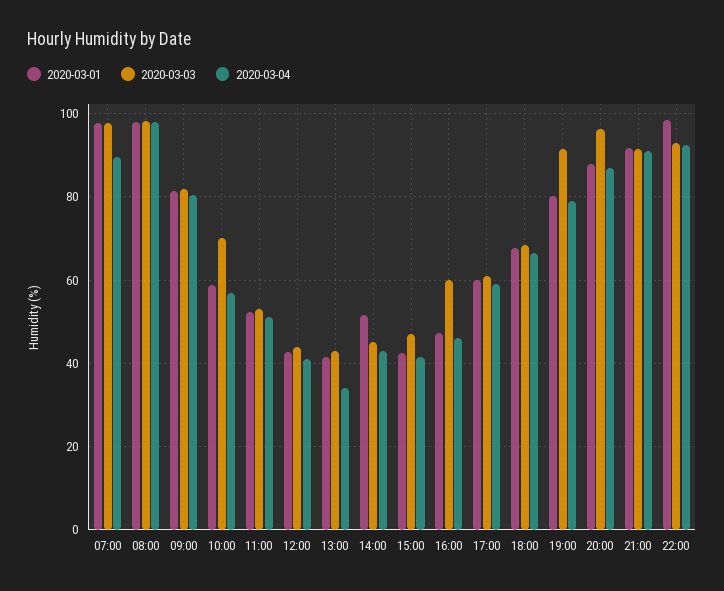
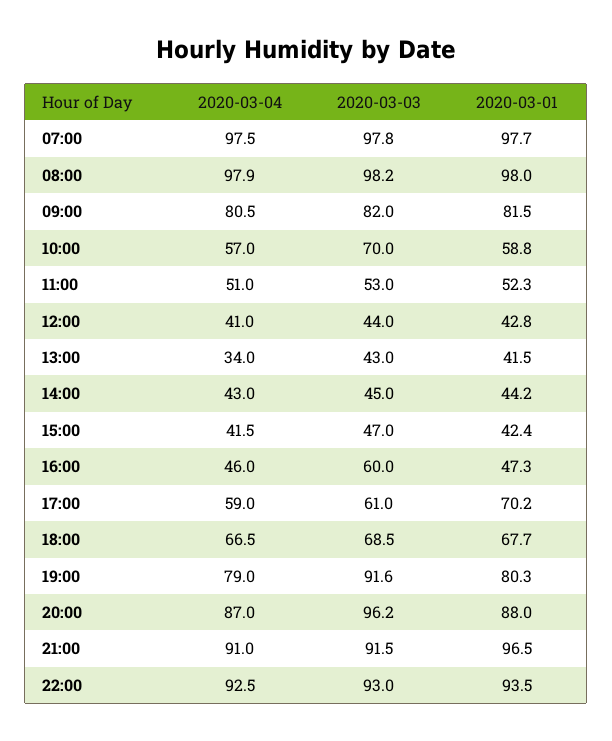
2020-03-04, 07:00: 90 -> 97.5
2020-03-01, 14:00: 52 -> 44.2
2020-03-01, 17:00: 60 -> 70.2
2020-03-01, 21:00: 92 -> 96.5
2020-03-01, 22:00: 98 -> 93.5

